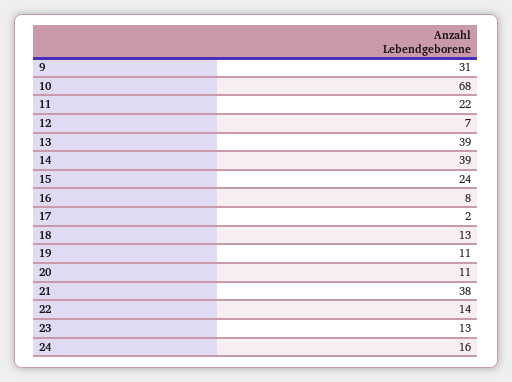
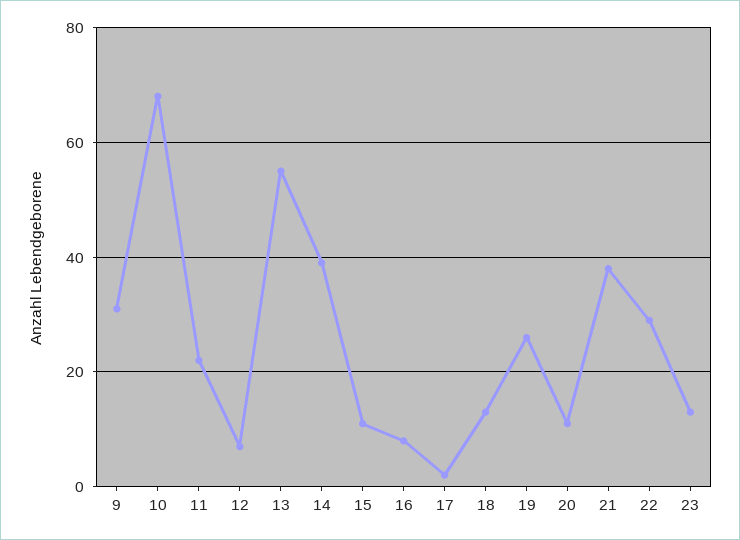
13: 39 -> 55
15: 24 -> 10
19: 11 -> 25
22: 14 -> 30
24: 16 -> none

